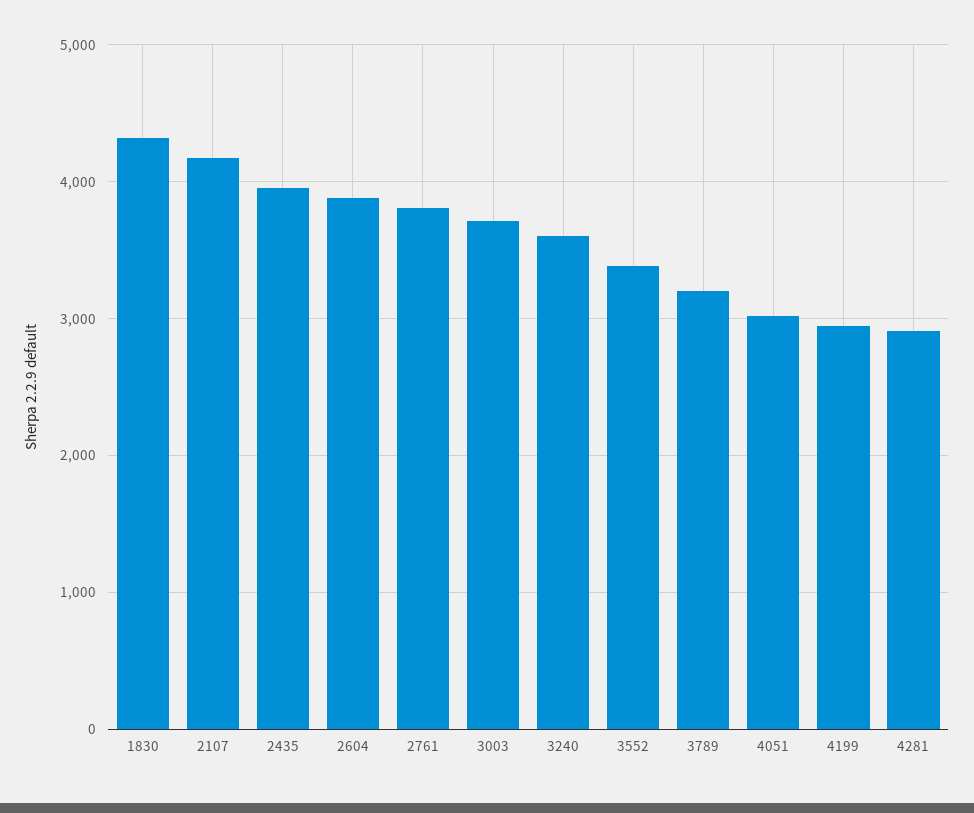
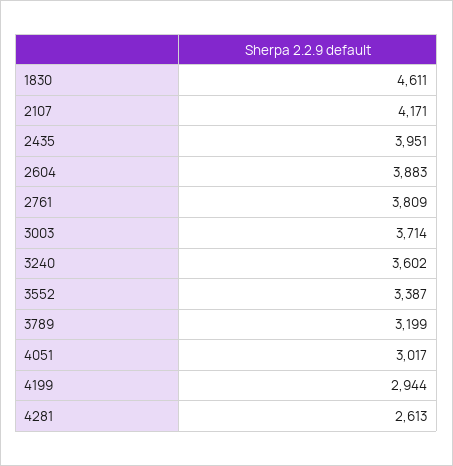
1830: 4300 -> 4611
4281: 2900 -> 2613

